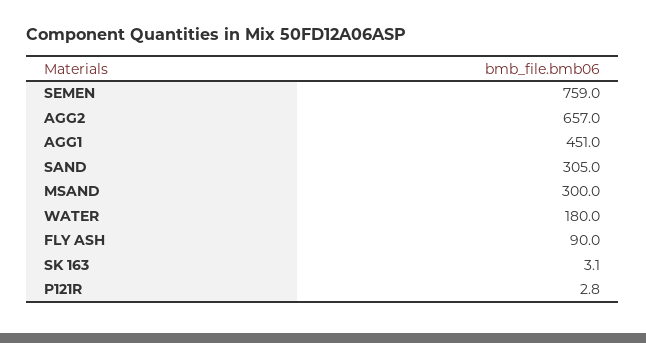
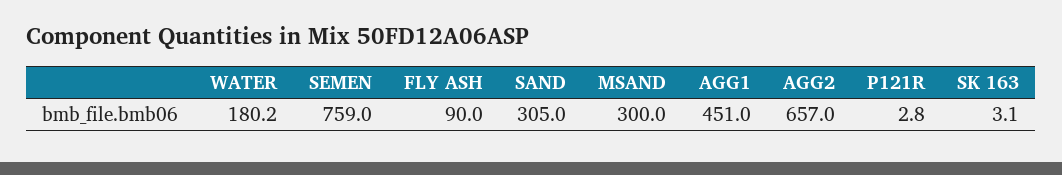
WATER: 180 -> 180.2

